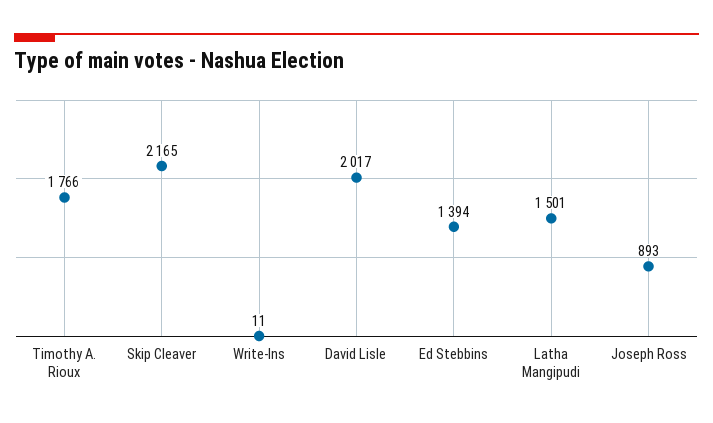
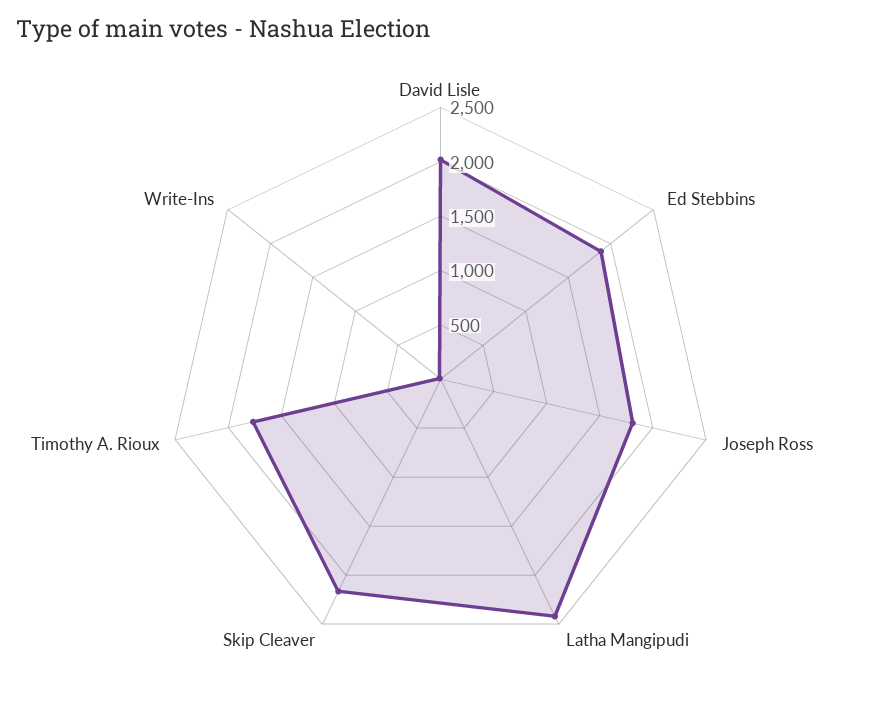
Ed Stebbins: 1394 -> 1900
Latha Mangipudi: 1501 -> 2400
Joseph Ross: 893 -> 1800

